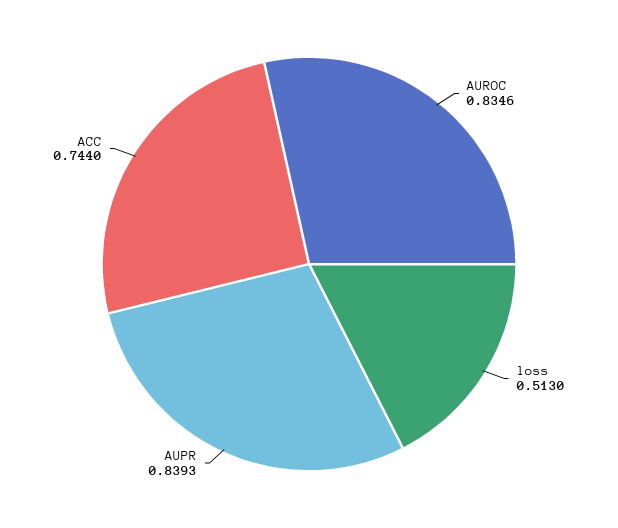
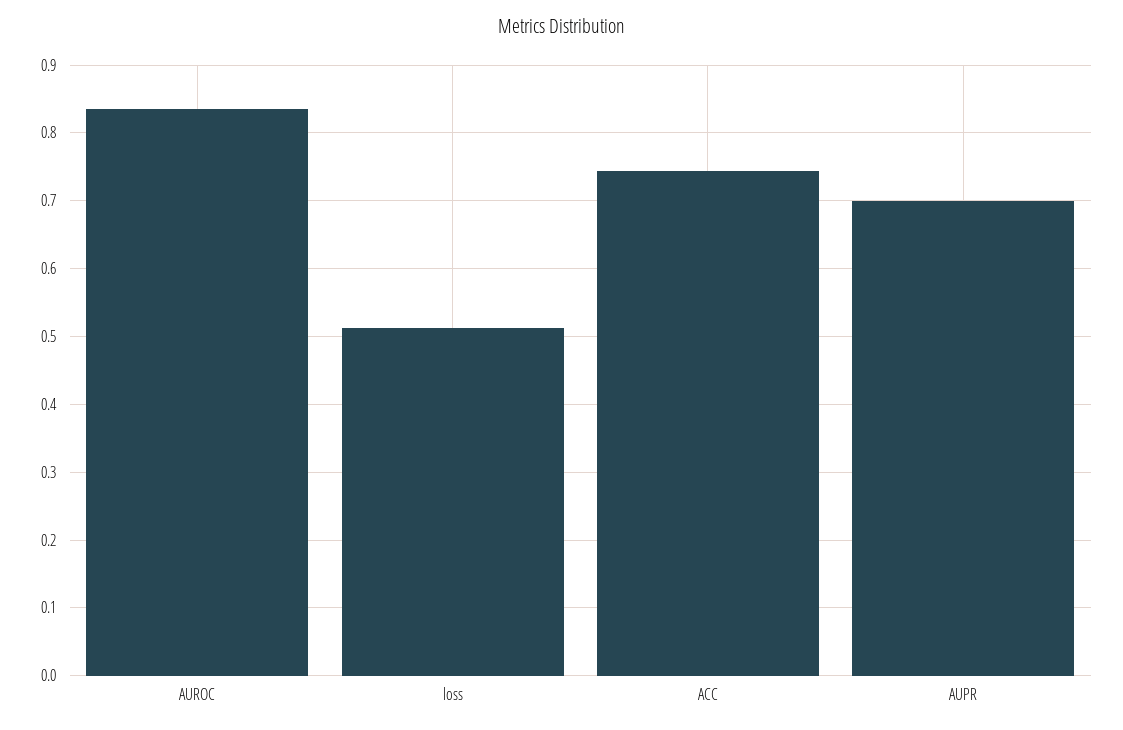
AUPR: 0.8393 -> 0.7

